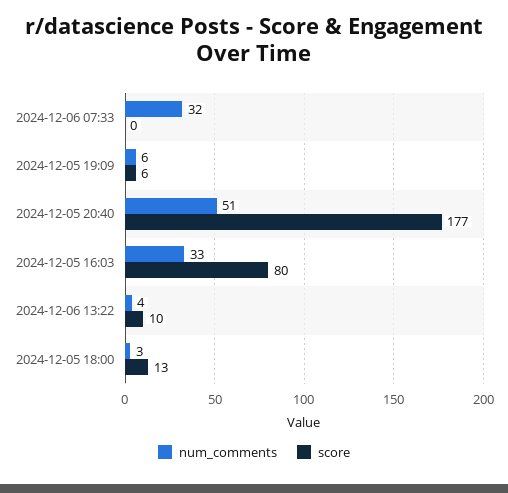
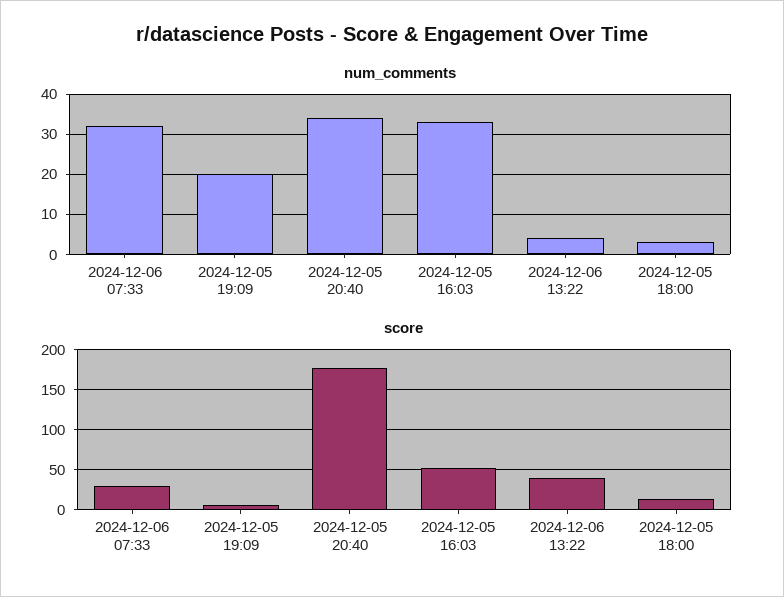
score, 2024-12-06 07:33: 0 -> 30
num_comments, 2024-12-05 19:09: 6 -> 20
num_comments, 2024-12-05 20:40: 51 -> 35
score, 2024-12-05 16:03: 80 -> 50
score, 2024-12-06 13:22: 10 -> 40

